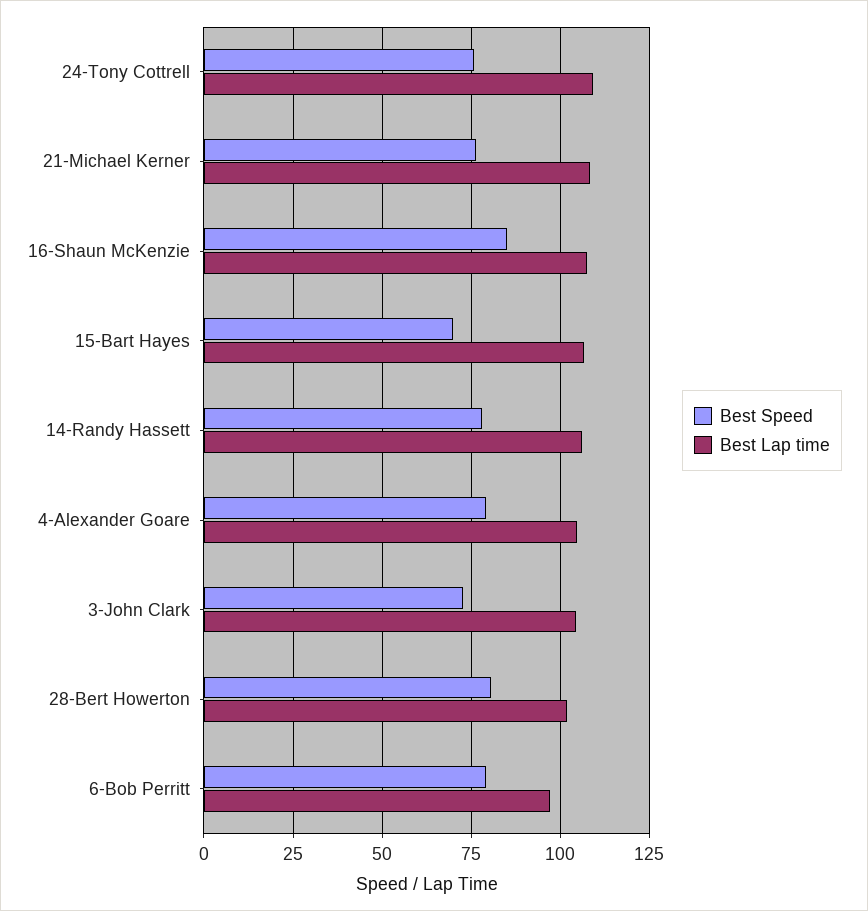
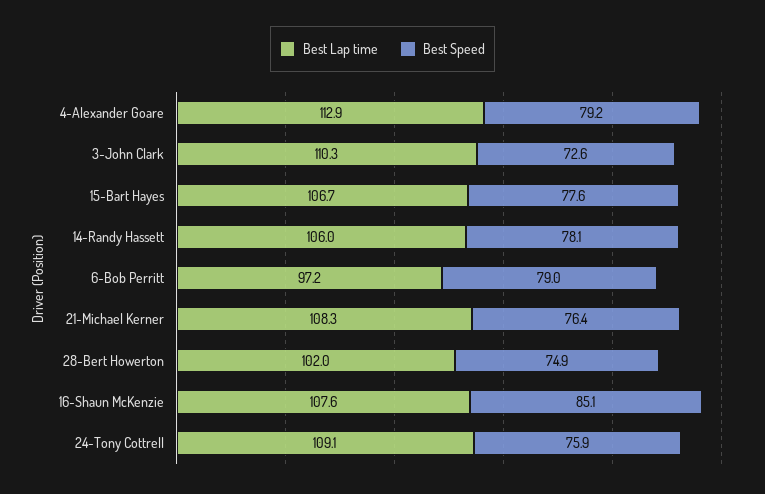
Best Speed, 15-Bart Hayes: 70 -> 77.6
Best Lap time, 4-Alexander Goare: 105 -> 112.9
Best Lap time, 3-John Clark: 105 -> 110.3
Best Speed, 28-Bert Howerton: 80 -> 74.9

